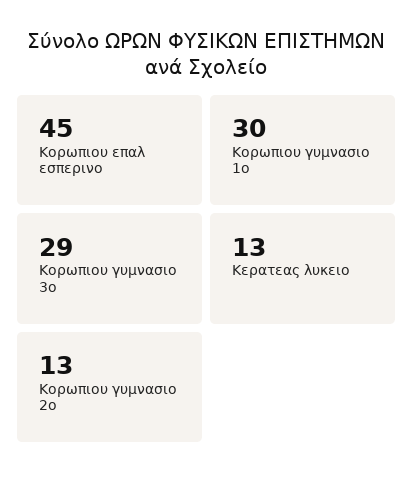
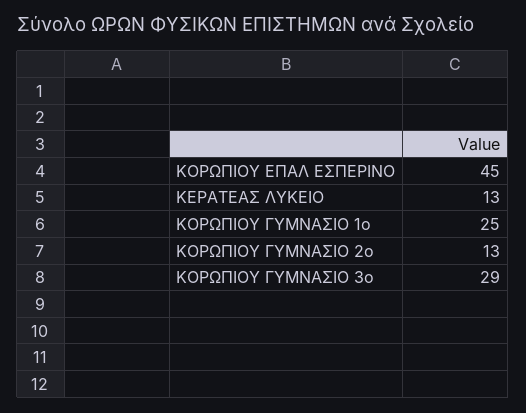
Κορωπιου γυμνασιο 1ο: 30 -> 25

